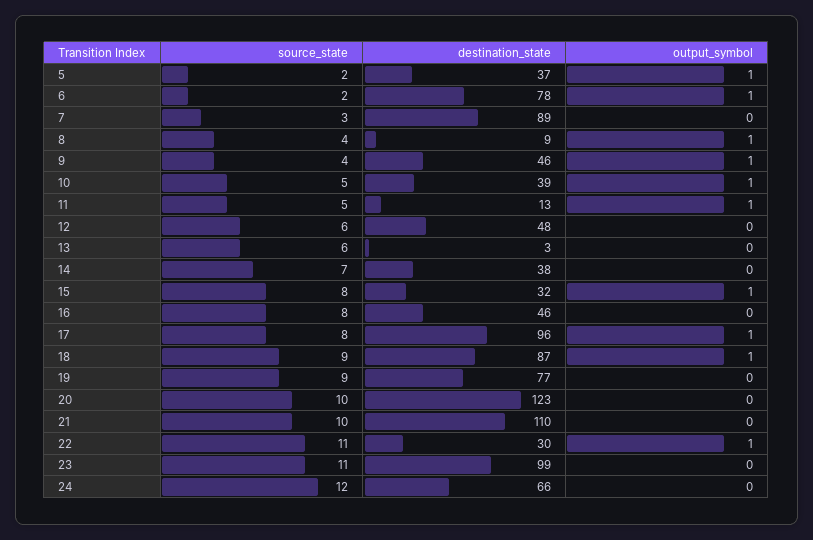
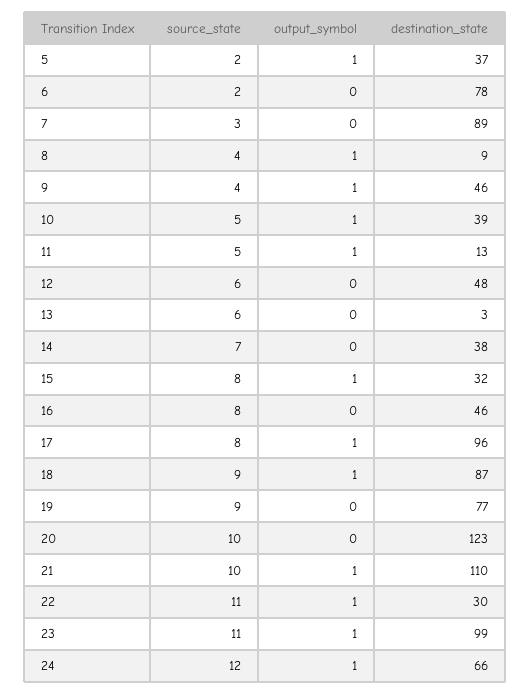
output_symbol, 6: 1 -> 0
output_symbol, 21: 0 -> 1
output_symbol, 23: 0 -> 1
output_symbol, 24: 0 -> 1

